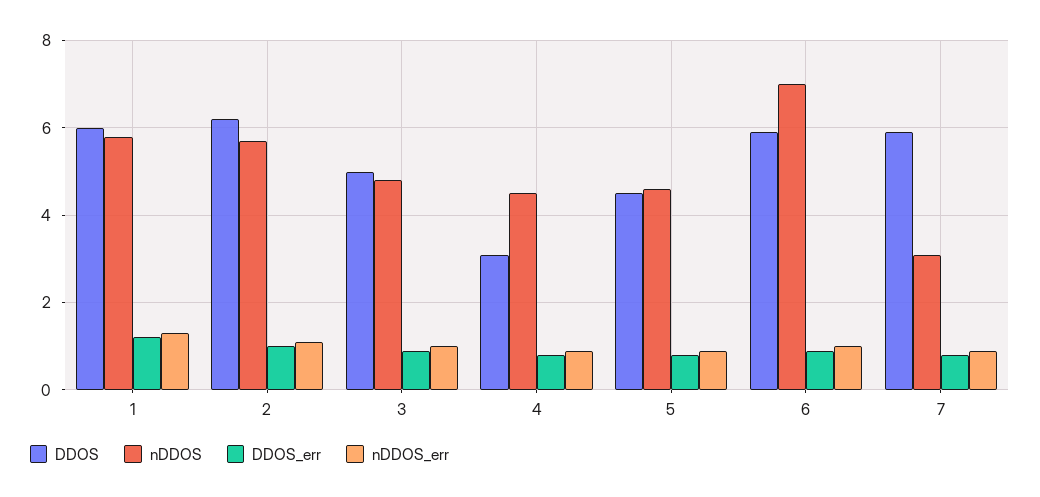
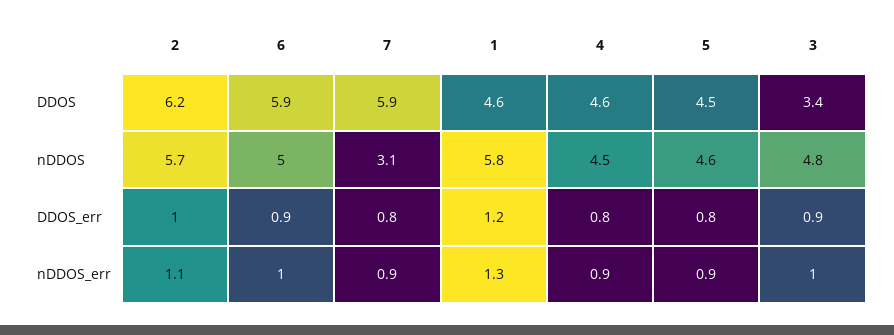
DDOS, 1: 6 -> 4.6
DDOS, 3: 5 -> 3.4
DDOS, 4: 3 -> 4.6
nDDOS, 6: 7 -> 5

